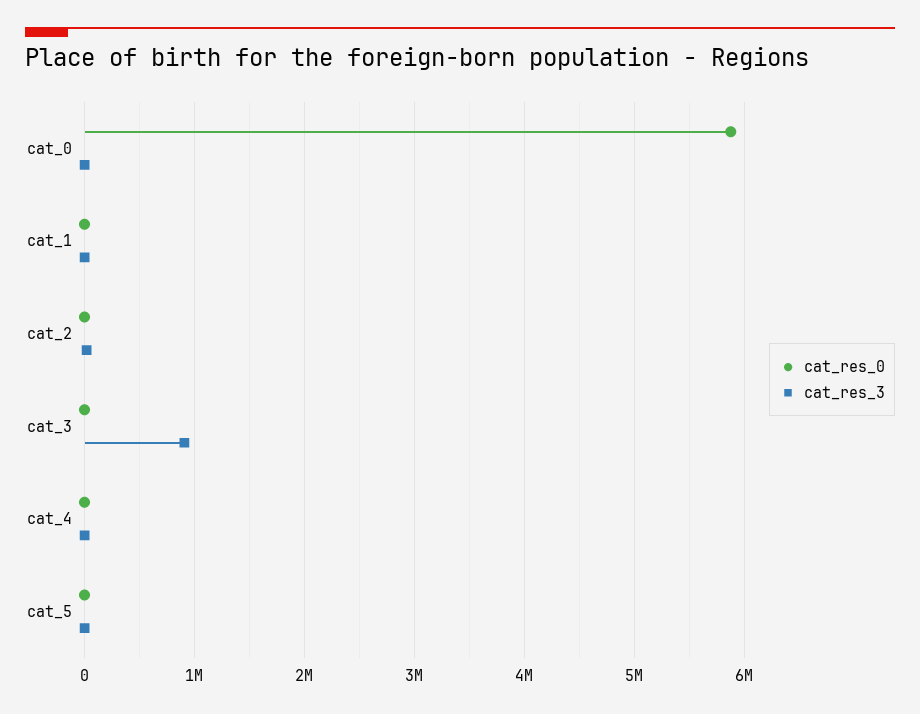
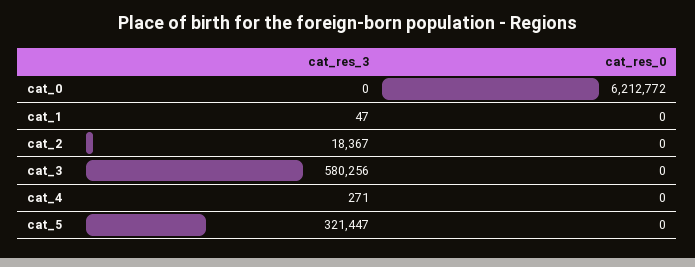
cat_res_0, cat_0: 5900000 -> 6212772
cat_res_3, cat_3: 900000 -> 580256
cat_res_3, cat_5: 0 -> 321447

